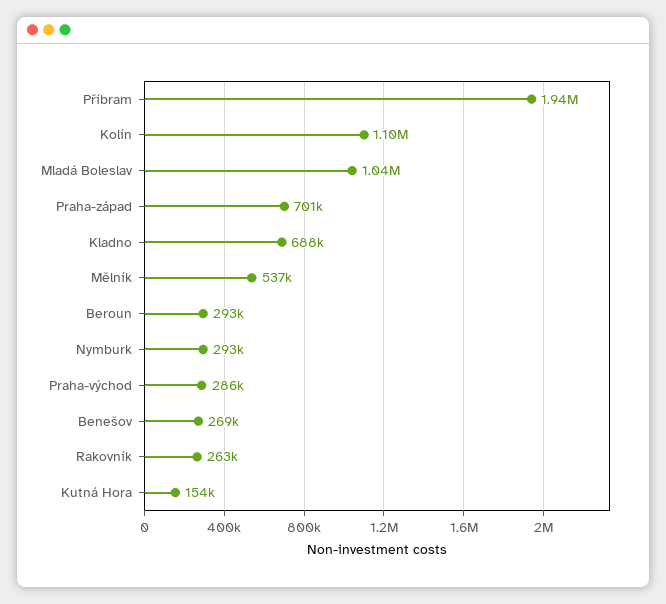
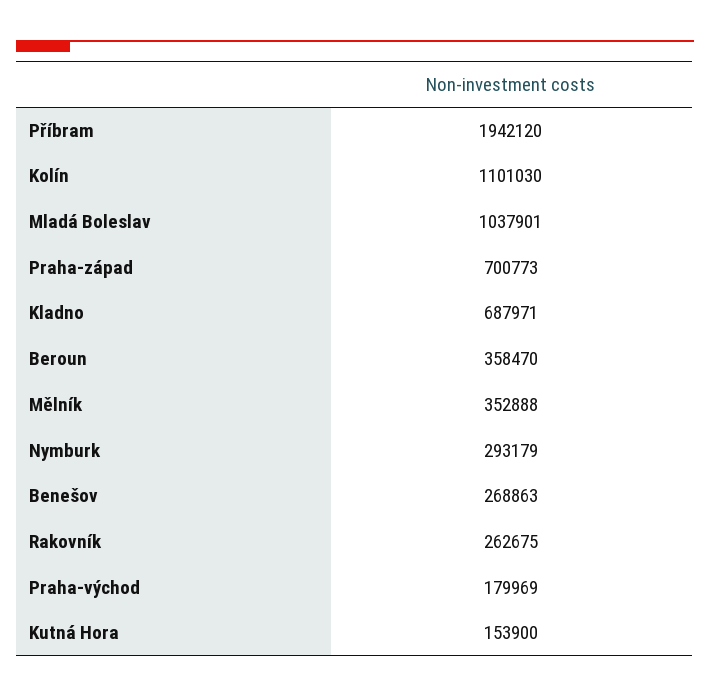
Mělník: 537000 -> 352888
Beroun: 293000 -> 358470
Praha-východ: 286000 -> 179969

